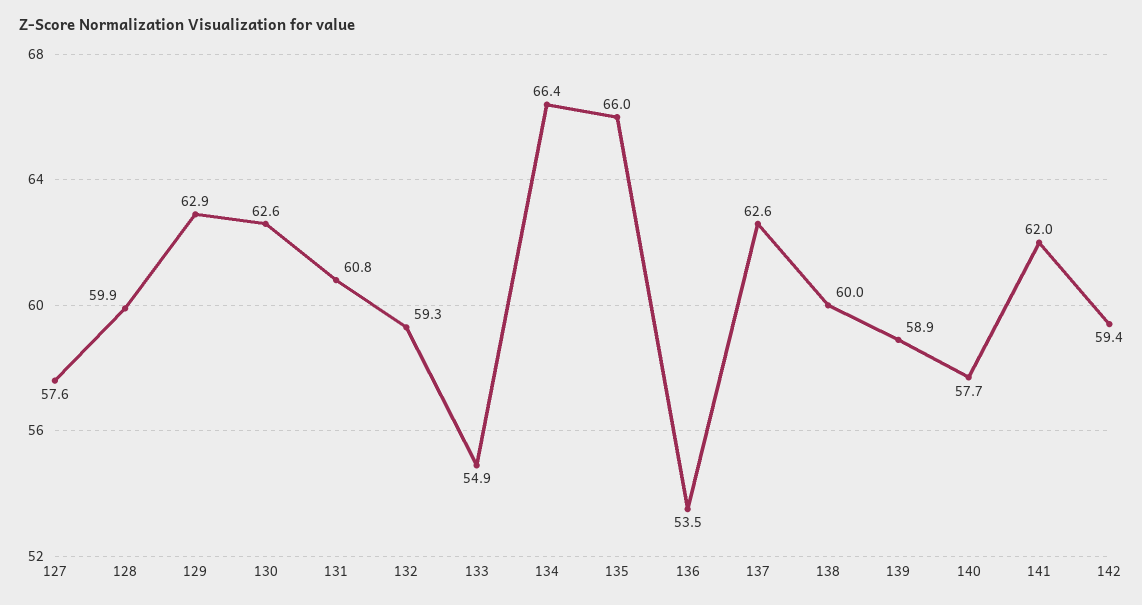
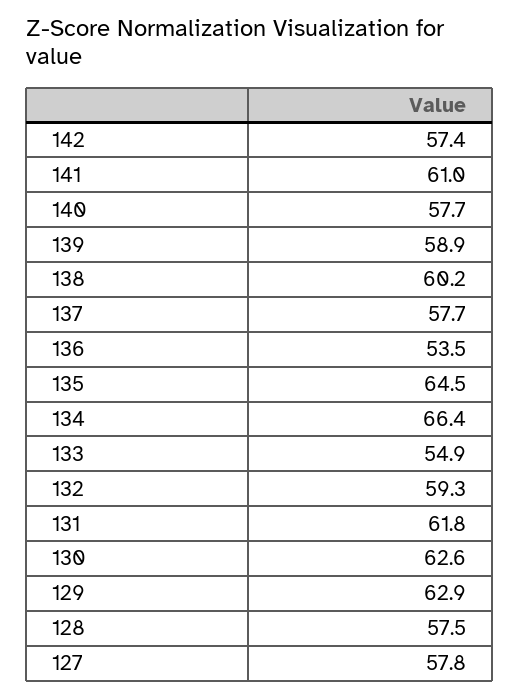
127: 57.6 -> 57.8
128: 59.9 -> 57.5
131: 60.8 -> 61.8
135: 66 -> 64.5
137: 62.6 -> 57.7
138: 60 -> 60.2
141: 62 -> 61
142: 59.4 -> 57.4

